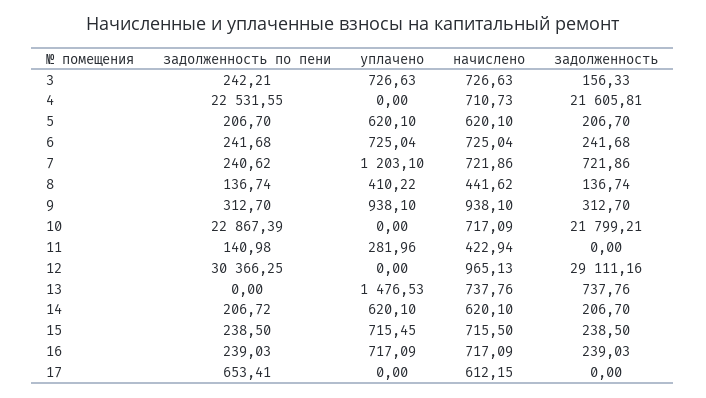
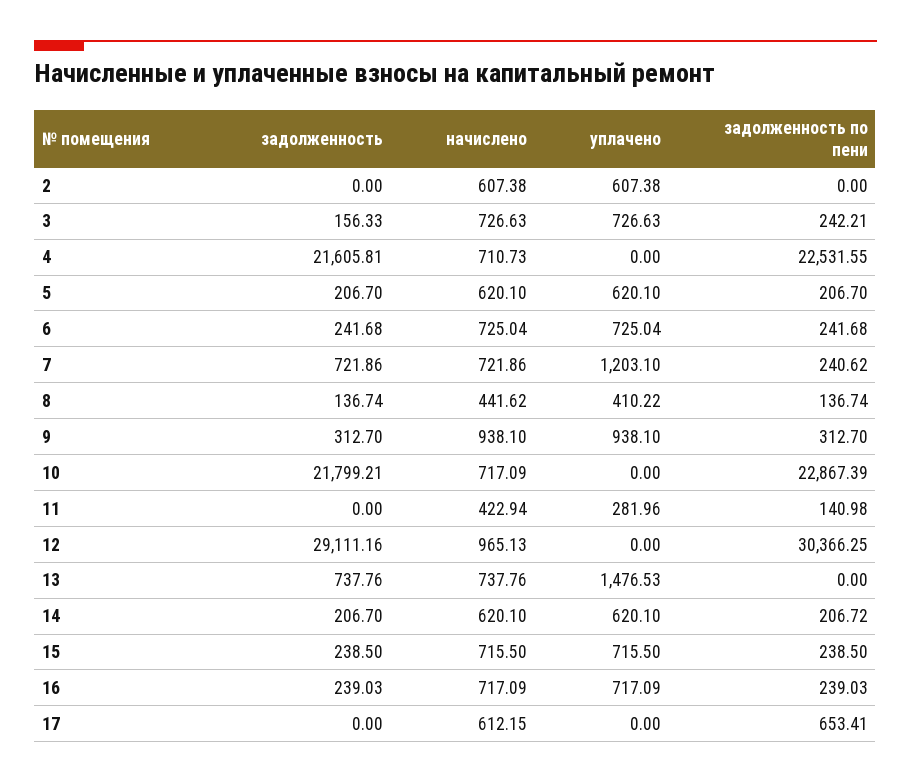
уплачено, 15: 715.45 -> 715.5
задолженность, 2: none -> 0
начислено, 2: none -> 607.38
уплачено, 2: none -> 607.38
задолженность по пени, 2: none -> 0

